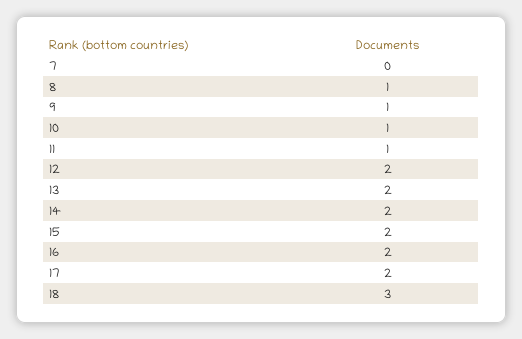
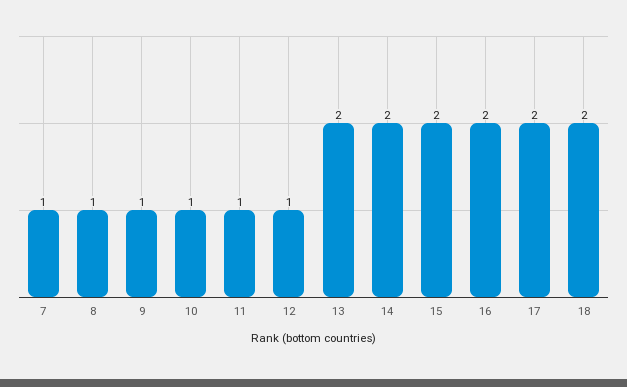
7: 0 -> 1
12: 2 -> 1
18: 3 -> 2

